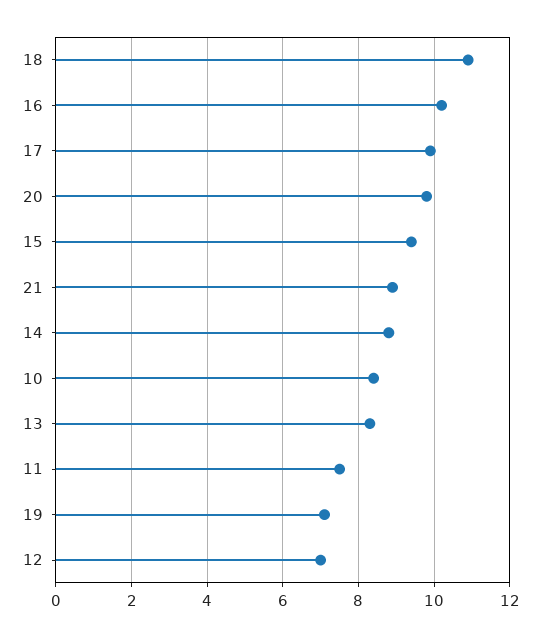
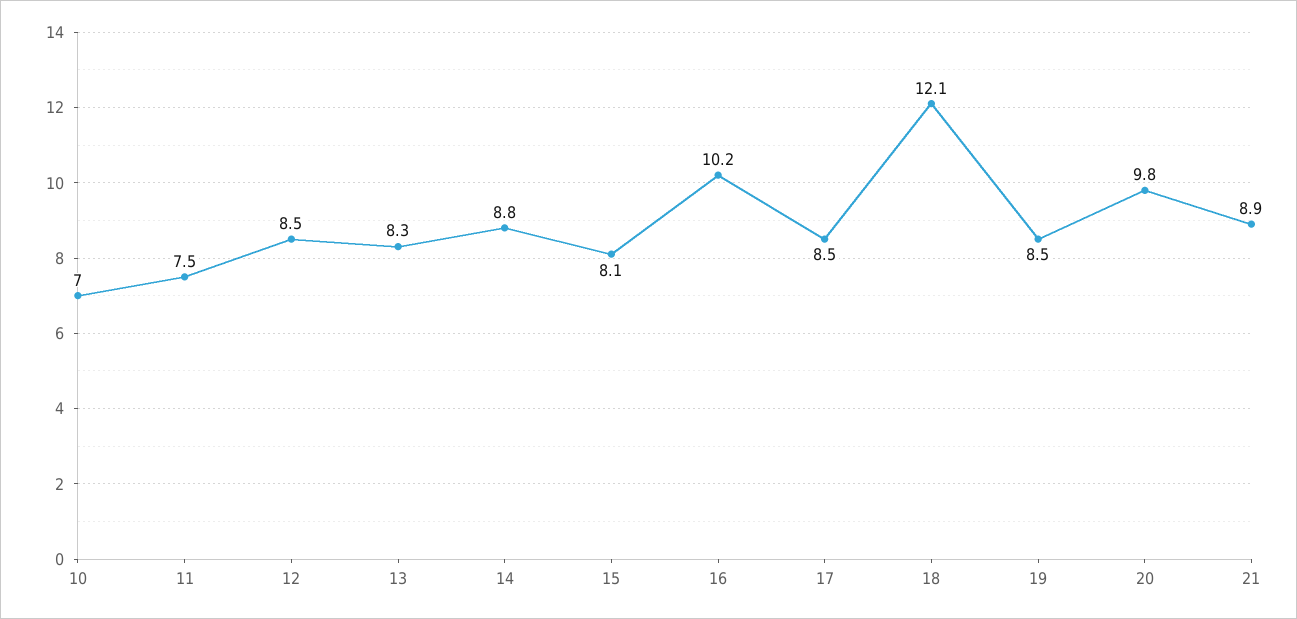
18: 11 -> 12.1
17: 10 -> 8.5
15: 9.5 -> 8.1
10: 8.5 -> 7
19: 7 -> 8.5
12: 7 -> 8.5

